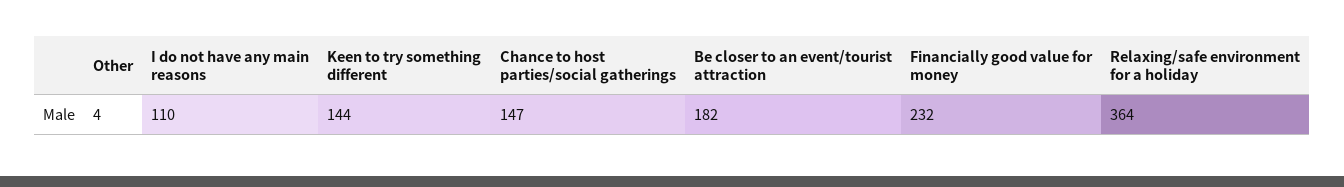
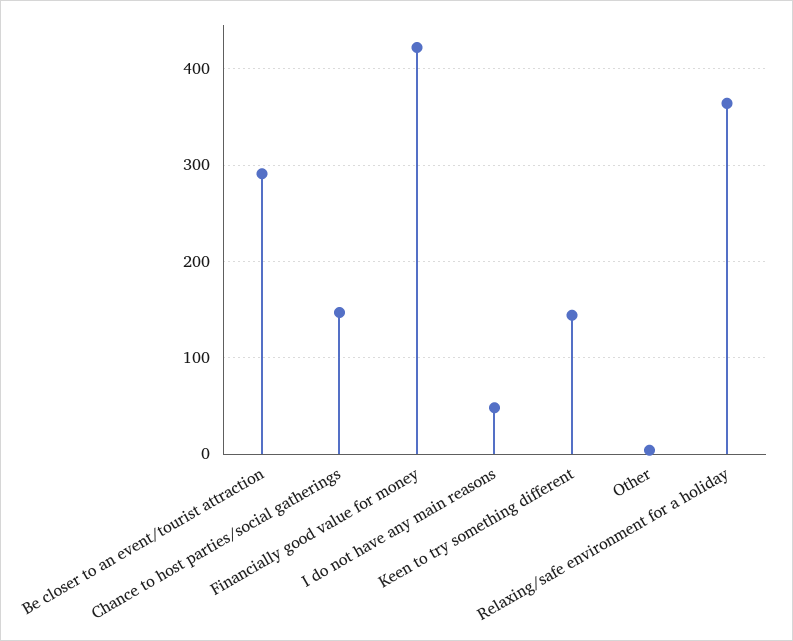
I do not have any main reasons: 110 -> 50
Be closer to an event/tourist attraction: 182 -> 290
Financially good value for money: 232 -> 420

